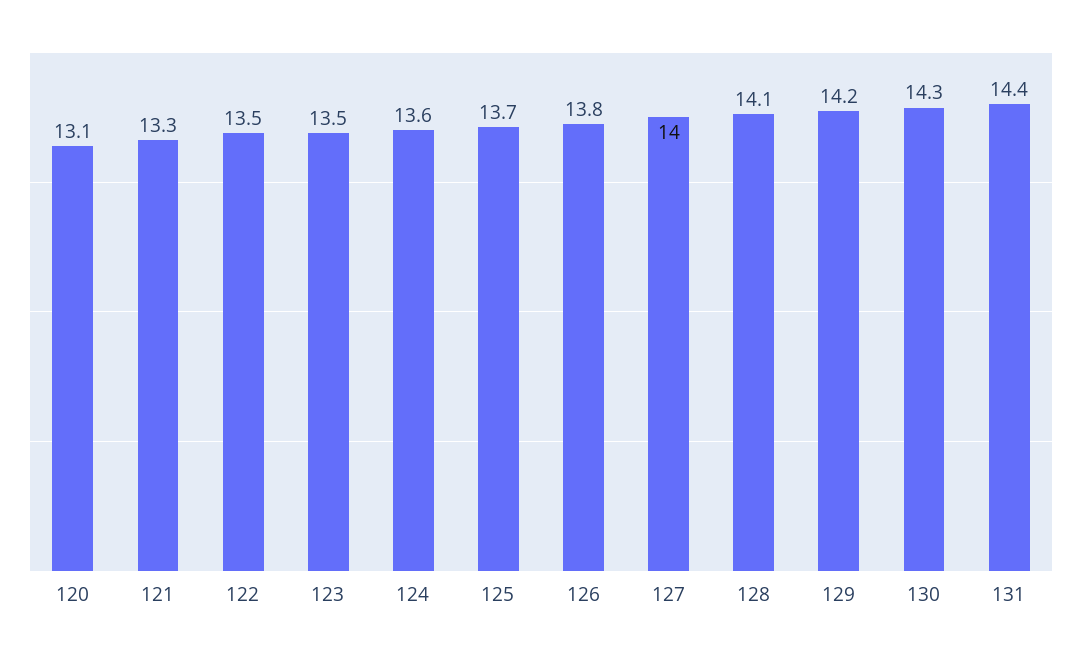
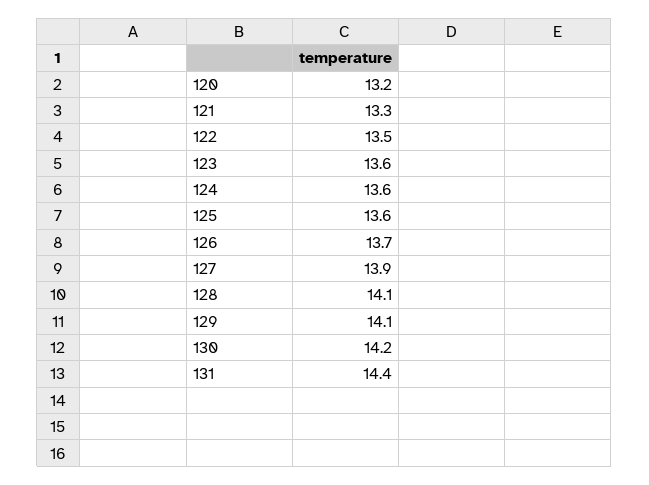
120: 13.1 -> 13.2
123: 13.5 -> 13.6
125: 13.7 -> 13.6
126: 13.8 -> 13.7
127: 14 -> 13.9
129: 14.2 -> 14.1
130: 14.3 -> 14.2

